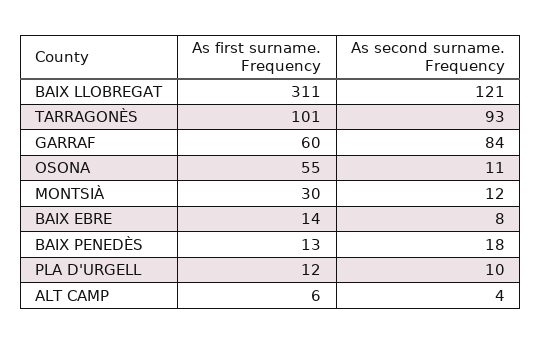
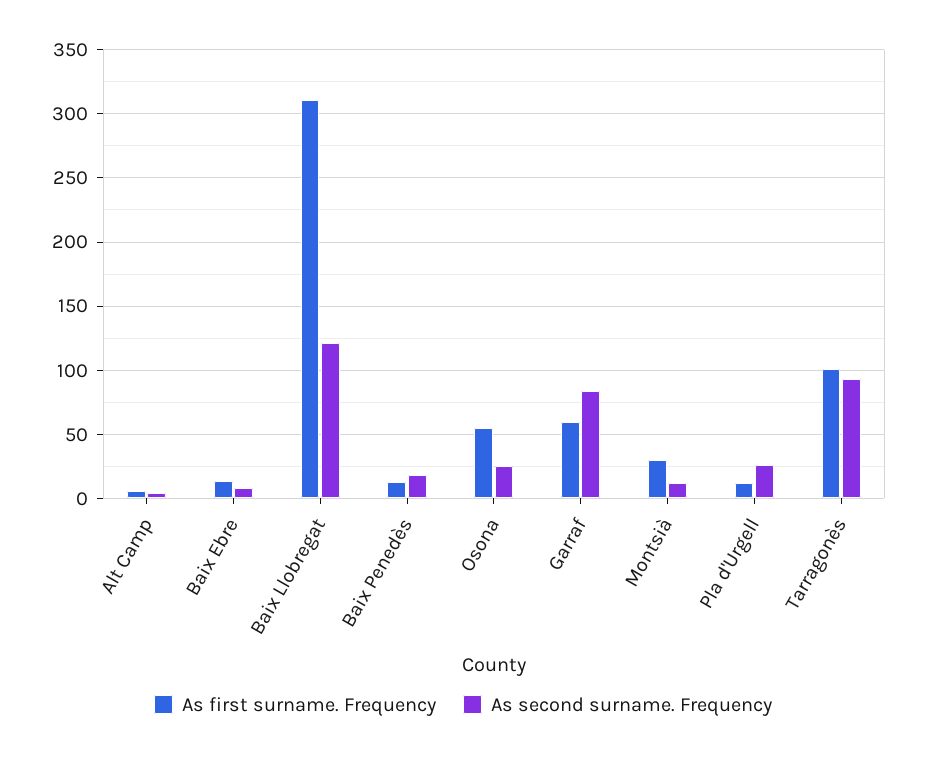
As second surname. Frequency, OSONA: 11 -> 25
As second surname. Frequency, PLA D'URGELL: 10 -> 25

